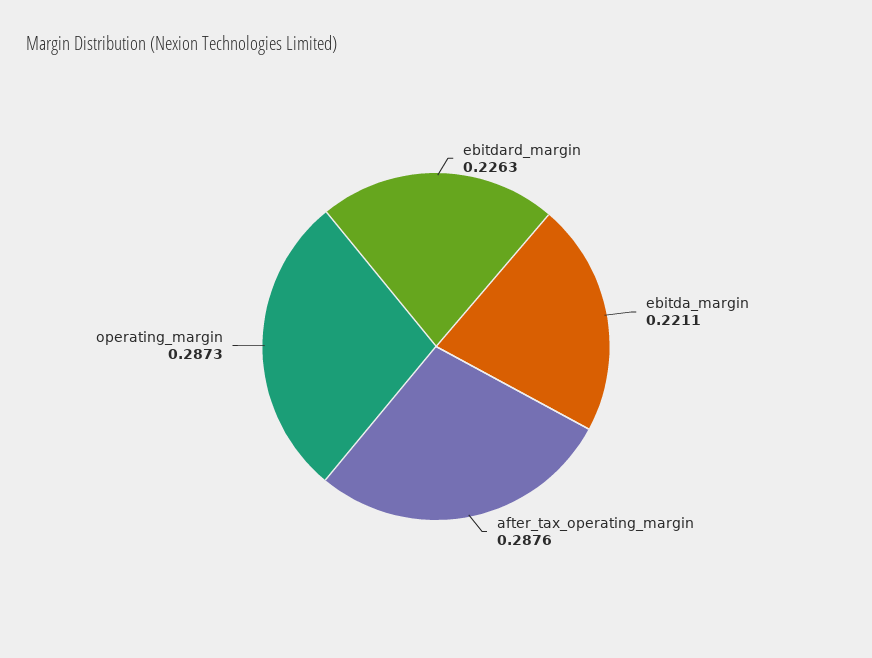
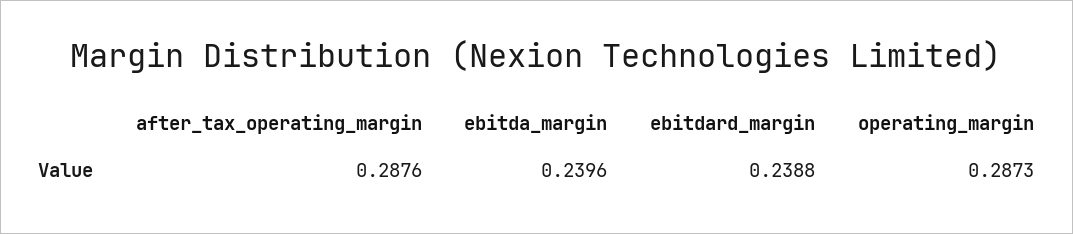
ebitdard_margin: 0.2263 -> 0.2388
ebitda_margin: 0.2211 -> 0.2396

